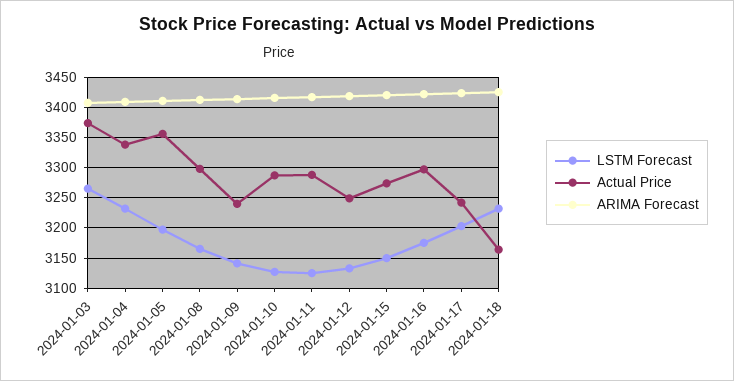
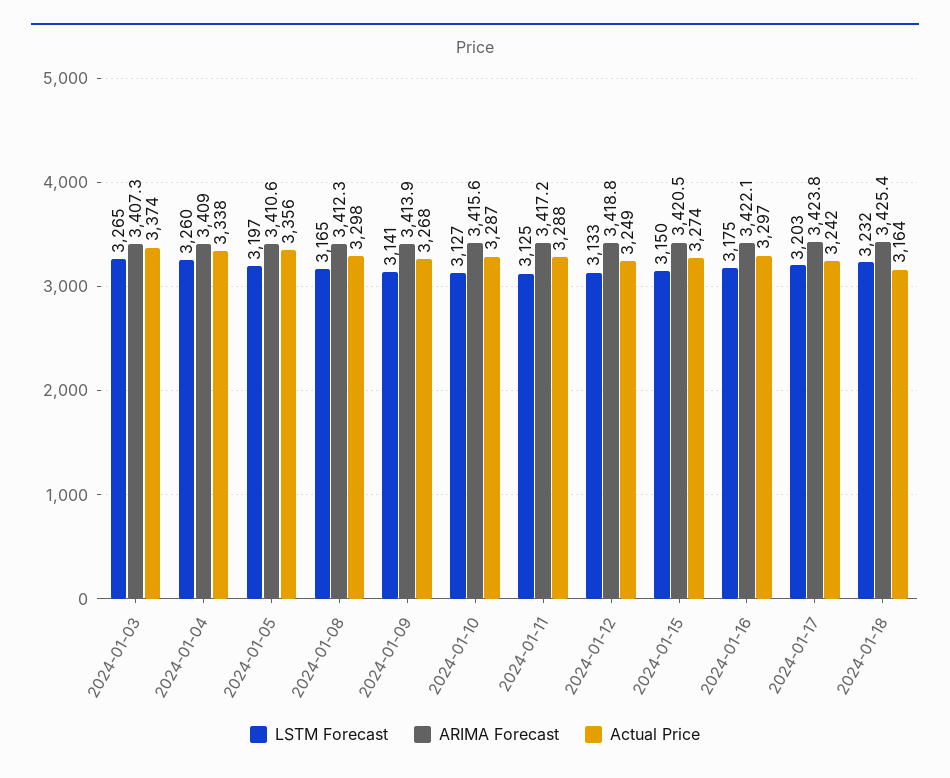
LSTM Forecast, 2024-01-04: 3230 -> 3260
Actual Price, 2024-01-09: 3240 -> 3268

